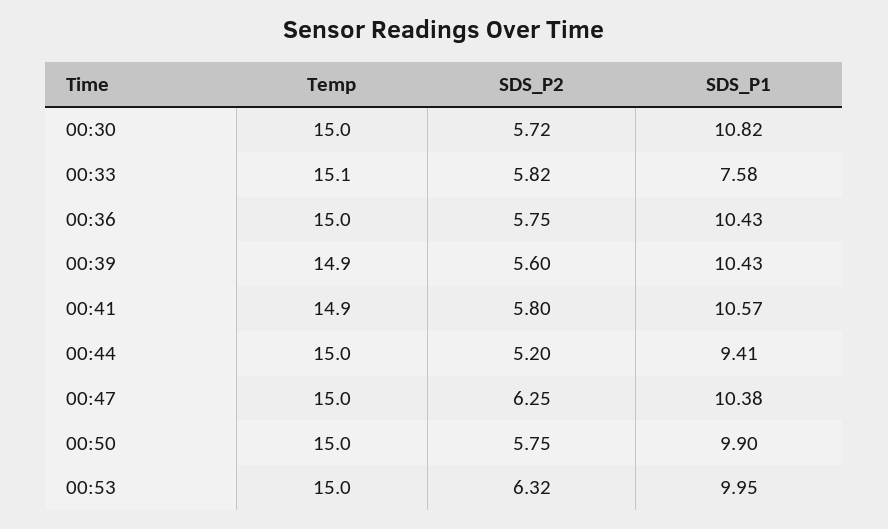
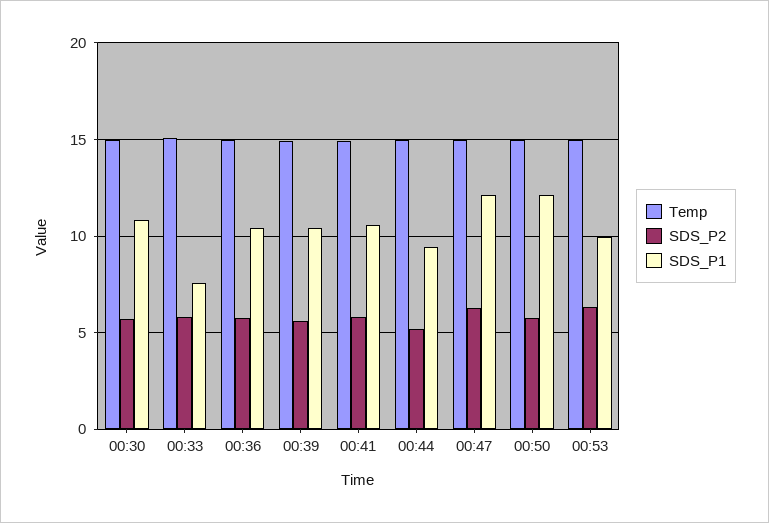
SDS_P1, 00:47: 10.38 -> 12
SDS_P1, 00:50: 9.9 -> 12

